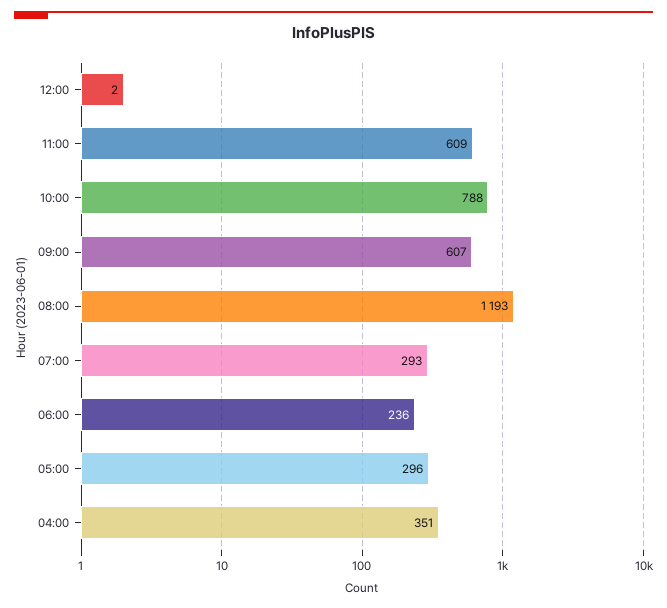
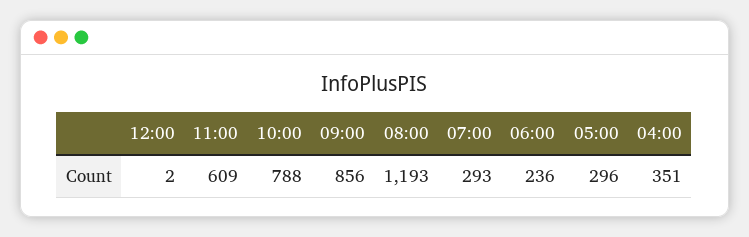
09:00: 607 -> 856

